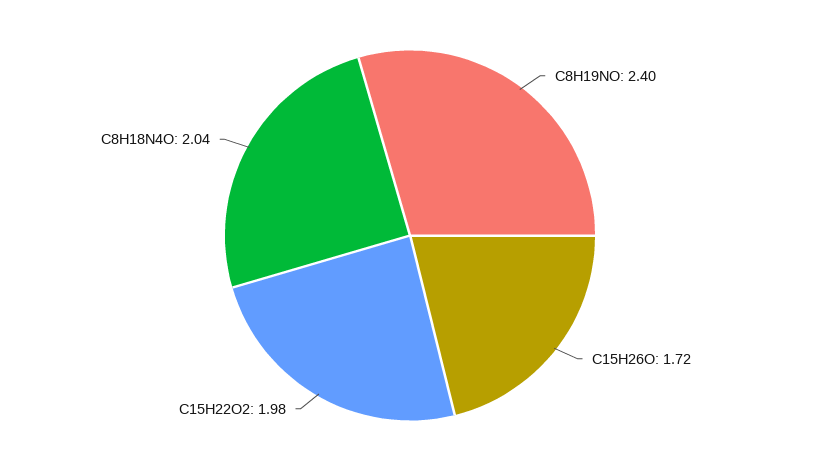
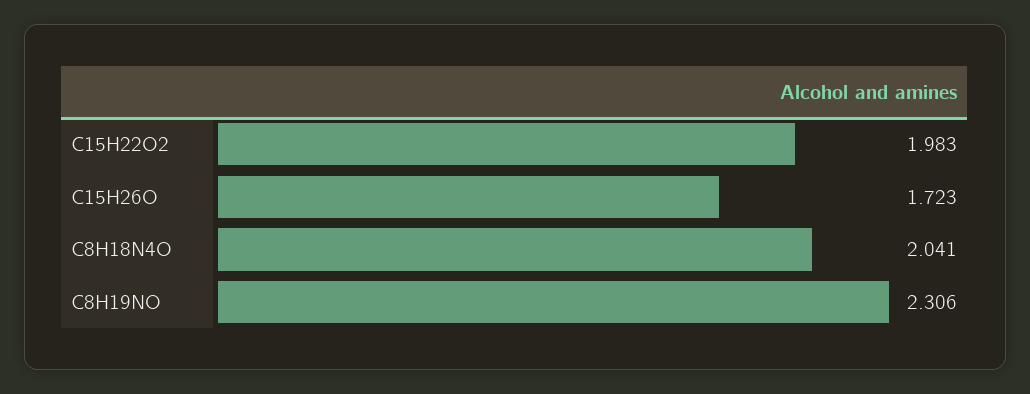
C8H19NO: 2.4 -> 2.306

